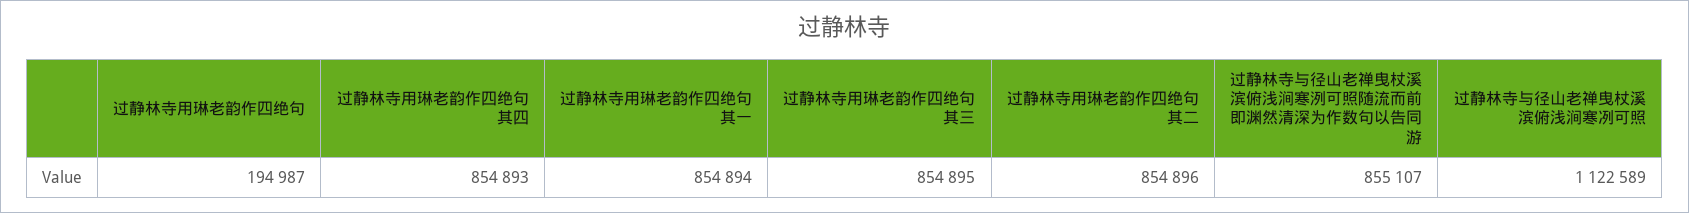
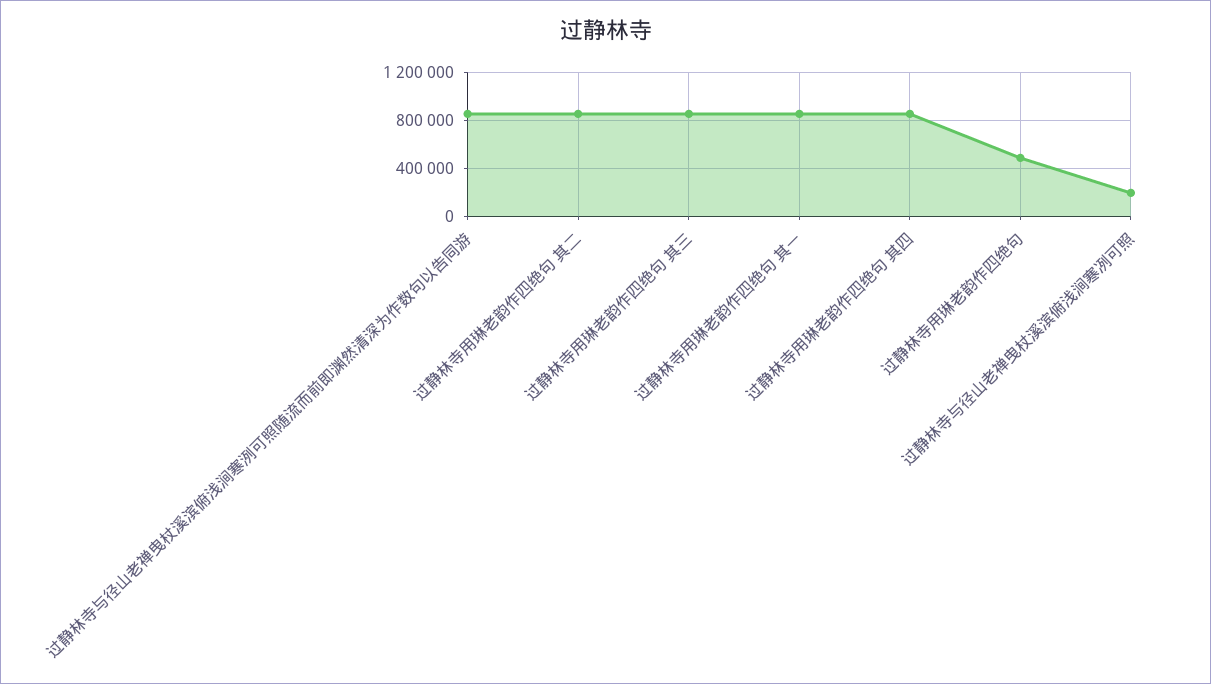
过静林寺用琳老韵作四绝句: 194987 -> 500000
过静林寺与径山老禅曳杖溪滨俯浅涧寒冽可照: 1122589 -> 200000

